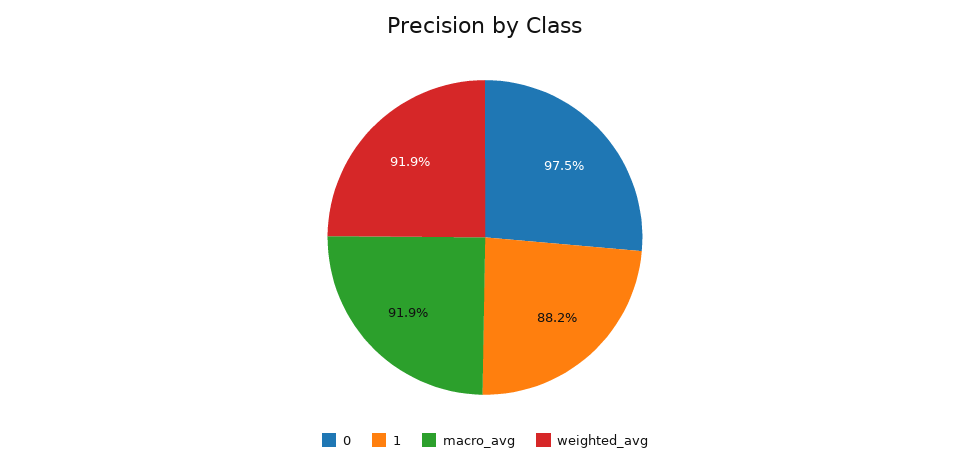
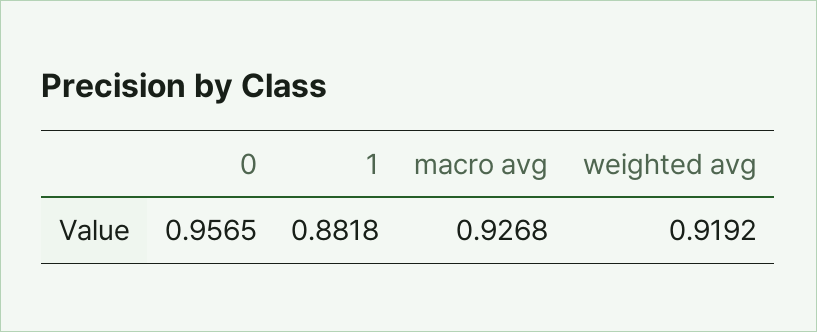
0: 0.975 -> 0.9565
macro_avg: 0.919 -> 0.9268

